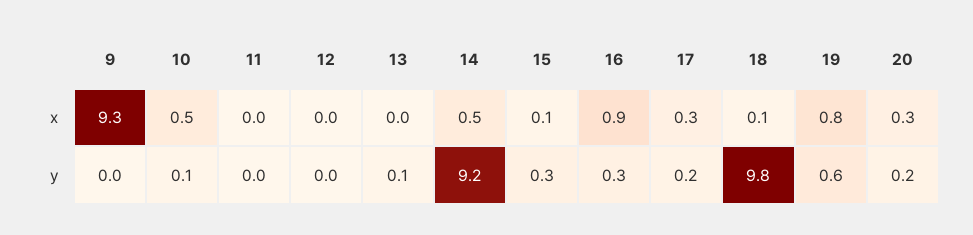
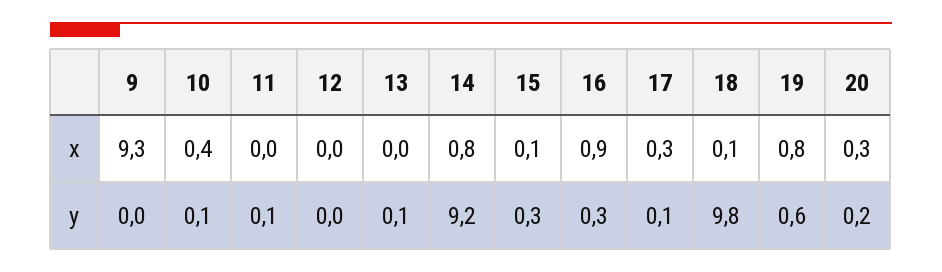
10, x: 0.5 -> 0.4
14, x: 0.5 -> 0.8
11, y: 0 -> 0.1
17, y: 0.2 -> 0.1

